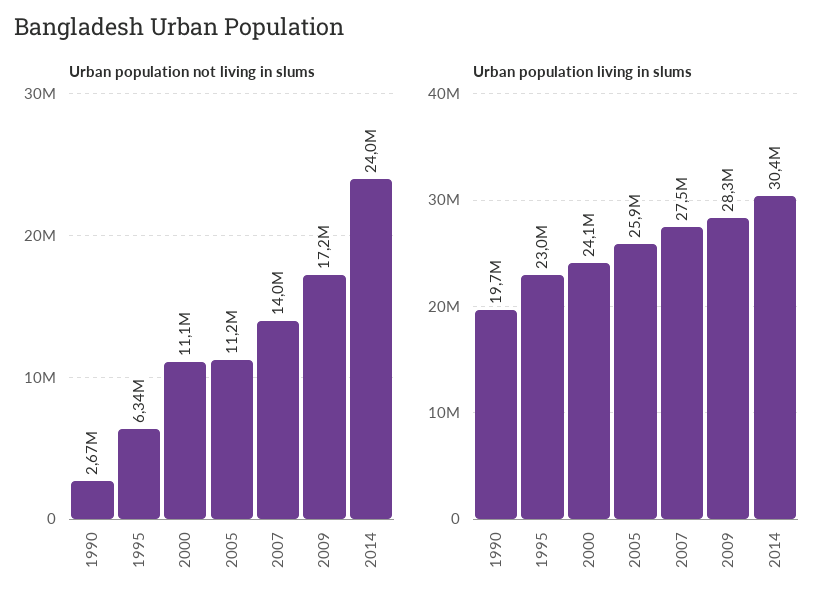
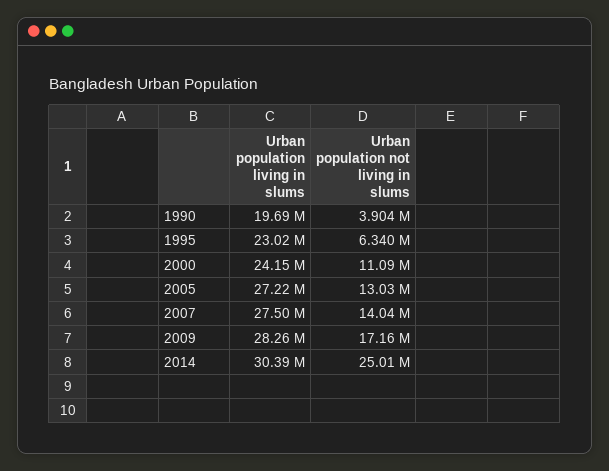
Urban population not living in slums, 1990: 2670000 -> 3904000
Urban population not living in slums, 2005: 11200000 -> 13030000
Urban population not living in slums, 2014: 24000000 -> 25010000
Urban population living in slums, 2005: 25900000 -> 27220000

